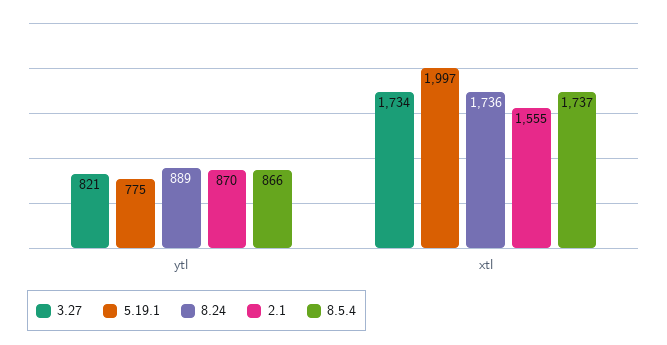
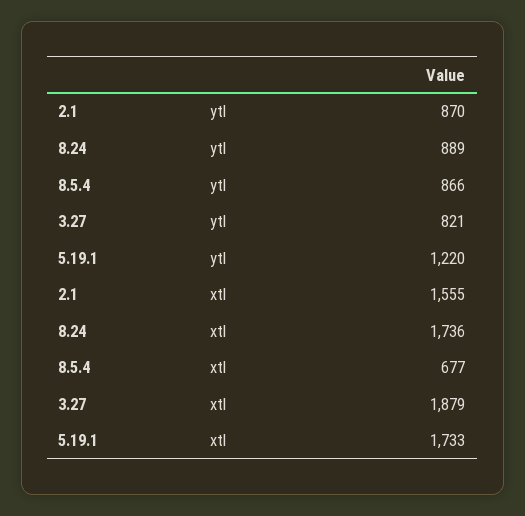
5.19.1, ytl: 775 -> 1220
3.27, xtl: 1734 -> 1879
5.19.1, xtl: 1997 -> 1733
8.5.4, xtl: 1737 -> 677

